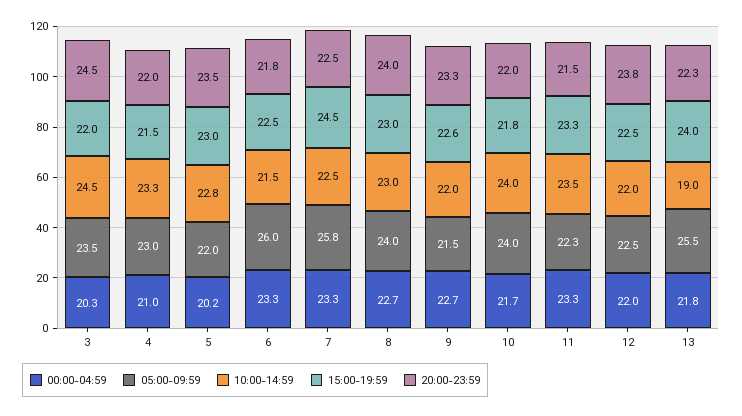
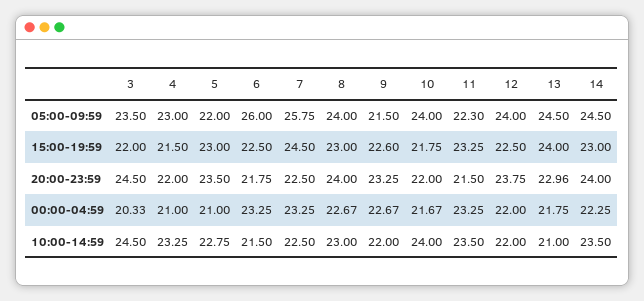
00:00-04:59, 5: 20.2 -> 21
05:00-09:59, 12: 22.5 -> 24
05:00-09:59, 13: 25.5 -> 24.5
10:00-14:59, 13: 19 -> 21
20:00-23:59, 13: 22.3 -> 22.96
05:00-09:59, 14: none -> 24.5
15:00-19:59, 14: none -> 23
20:00-23:59, 14: none -> 24
00:00-04:59, 14: none -> 22.25
10:00-14:59, 14: none -> 23.5

